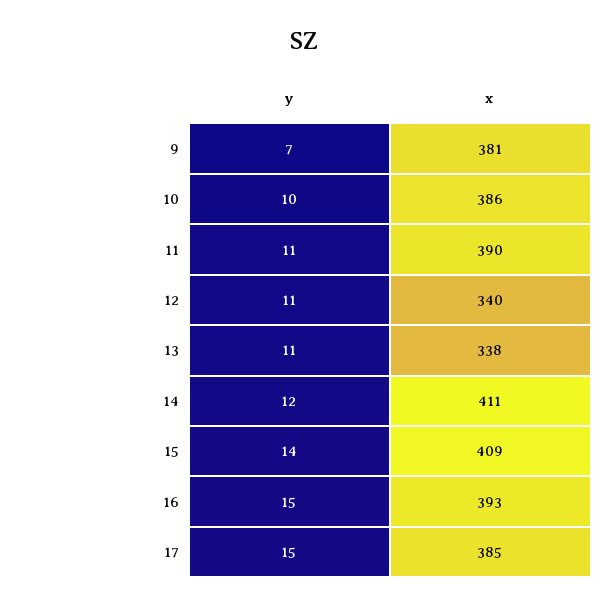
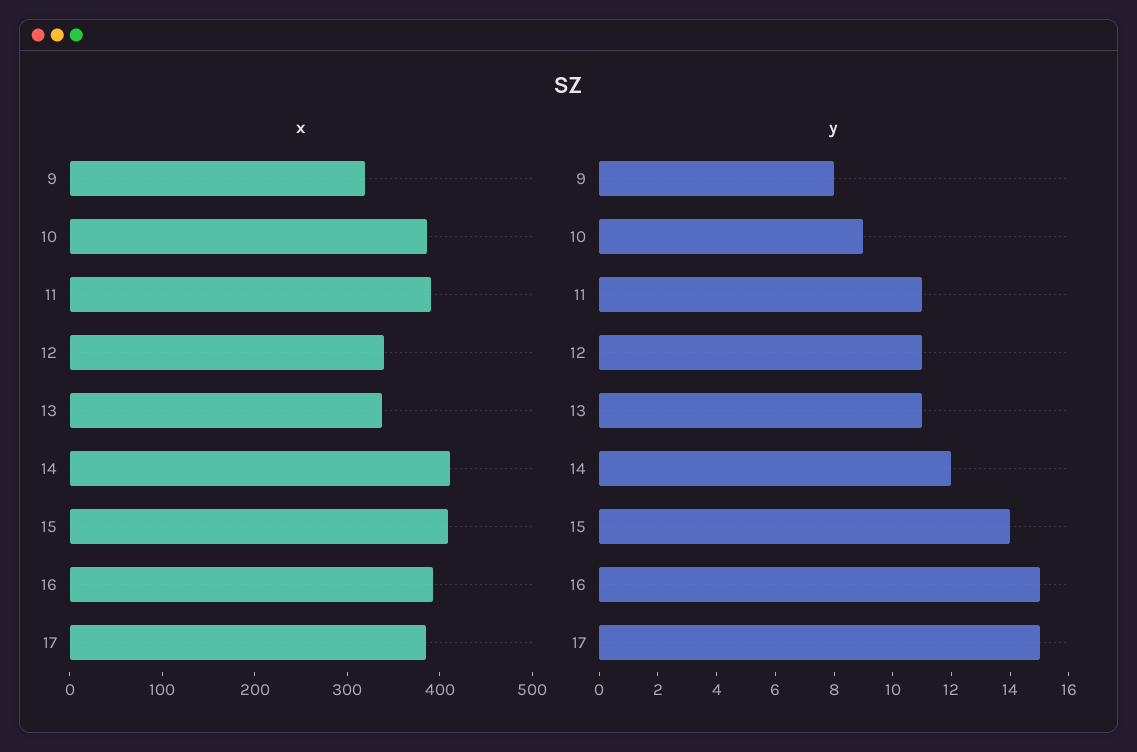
y, 9: 7 -> 8
x, 9: 381 -> 320
y, 10: 10 -> 9

